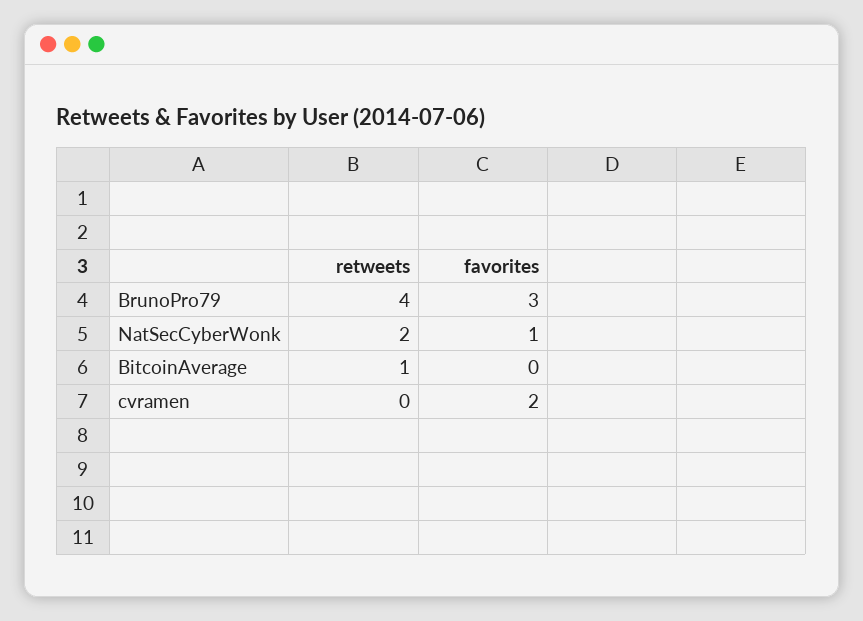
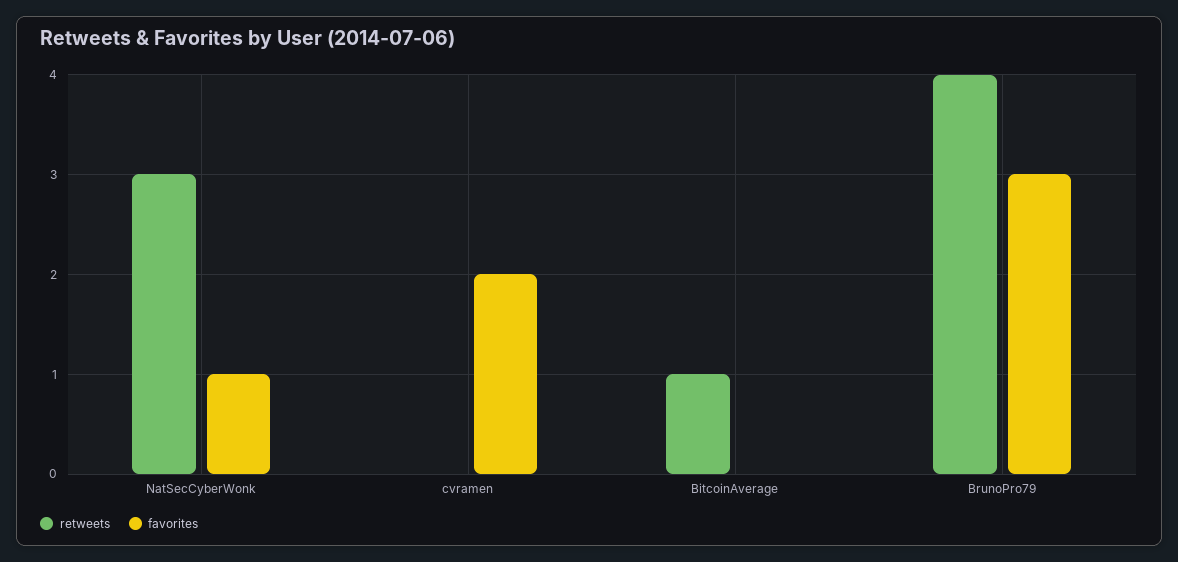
retweets, NatSecCyberWonk: 2 -> 3

